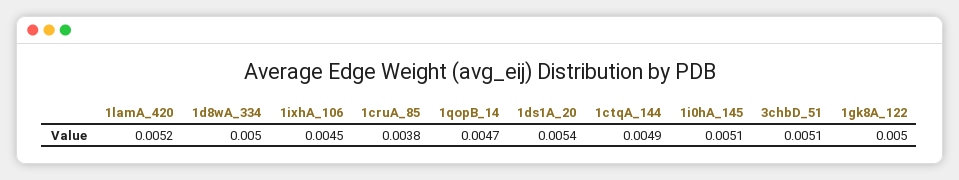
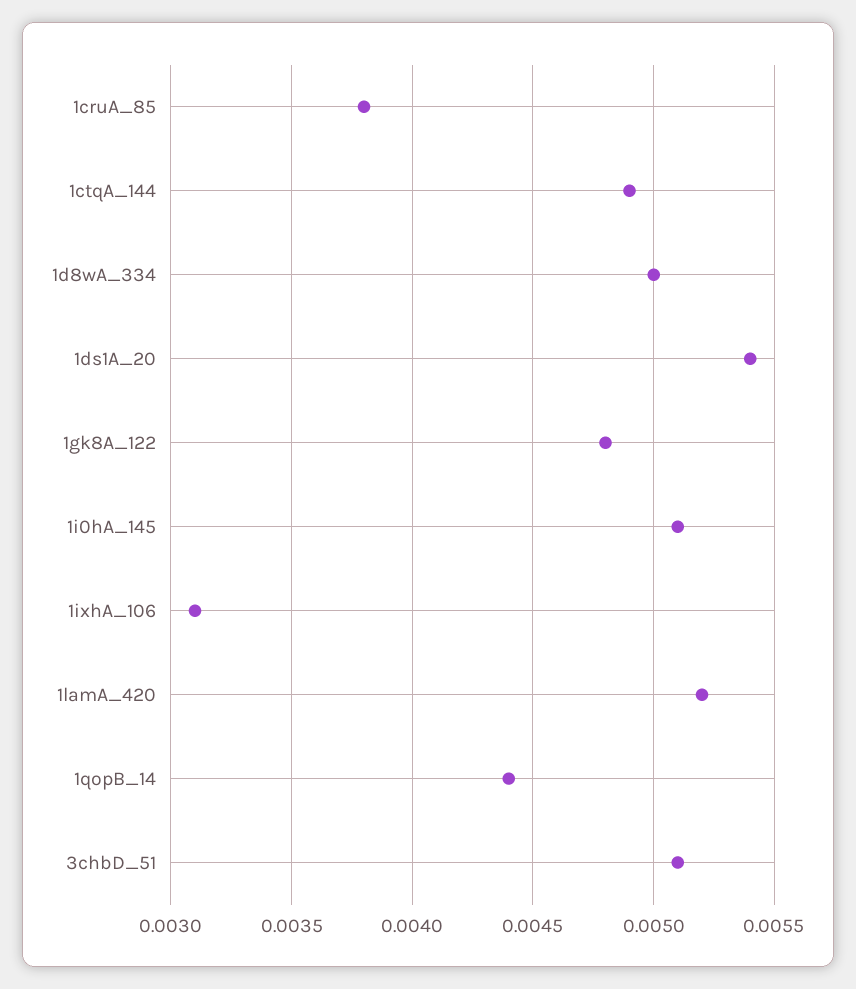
1ixhA_106: 0.0045 -> 0.0031
1qopB_14: 0.0047 -> 0.0044
1gk8A_122: 0.005 -> 0.0048

